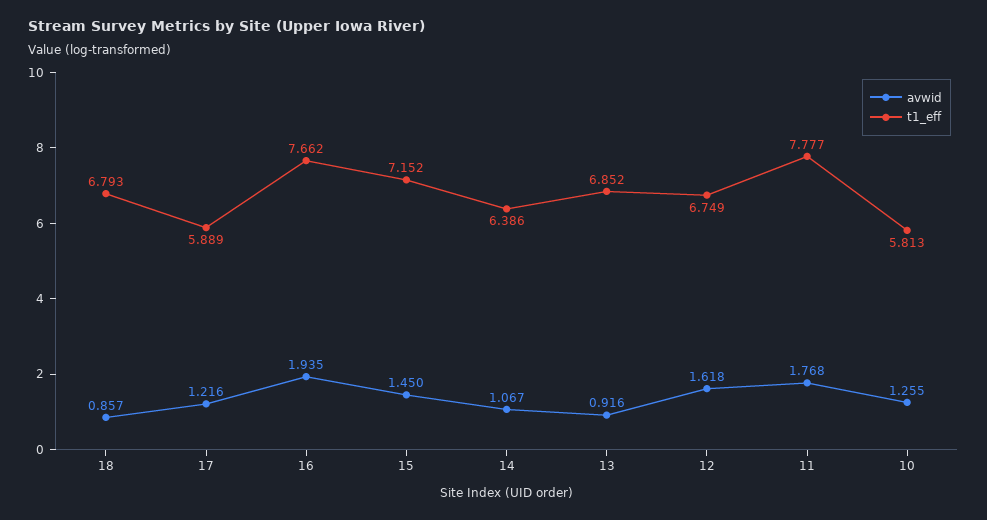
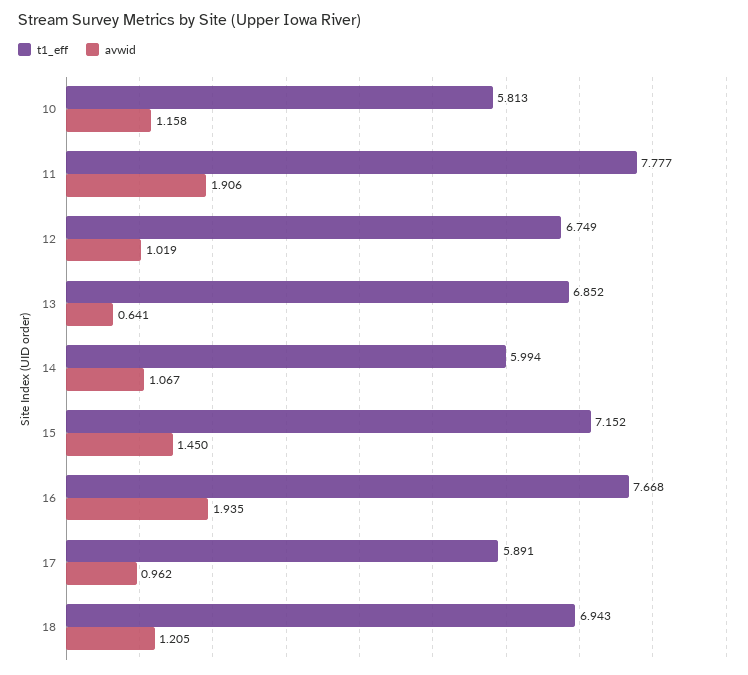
avwid, 18: 0.857 -> 1.205
t1_eff, 18: 6.793 -> 6.943
avwid, 17: 1.216 -> 0.962
t1_eff, 17: 5.889 -> 5.891
t1_eff, 16: 7.662 -> 7.668
t1_eff, 14: 6.386 -> 5.994
avwid, 13: 0.916 -> 0.641
avwid, 12: 1.618 -> 1.019
avwid, 11: 1.768 -> 1.906
avwid, 10: 1.255 -> 1.158

